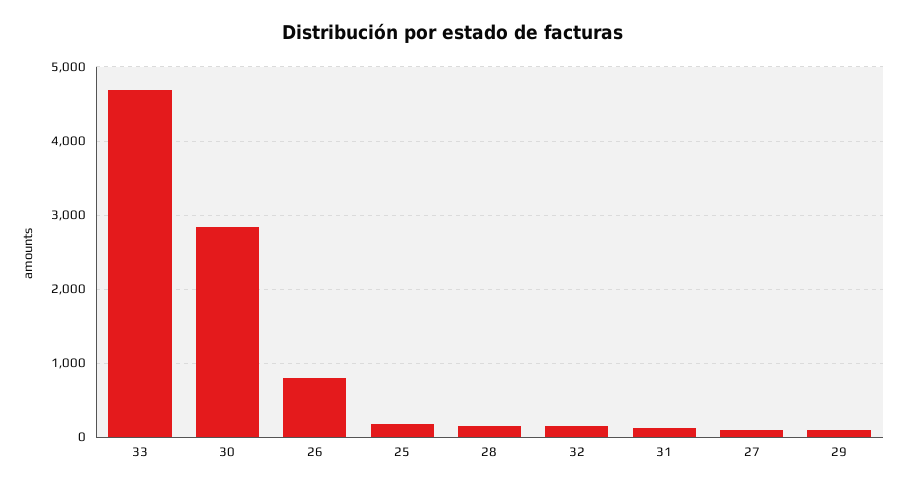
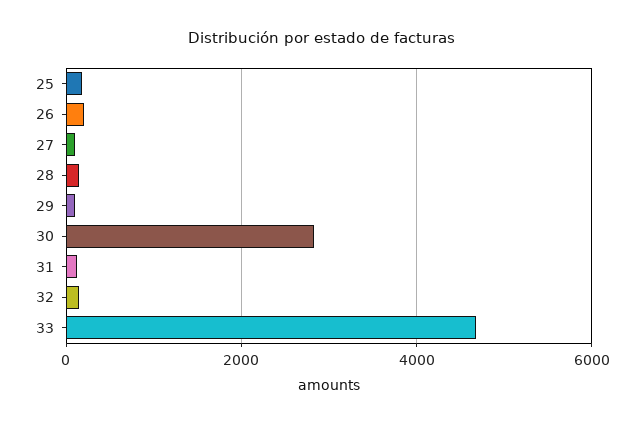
26: 800 -> 200

